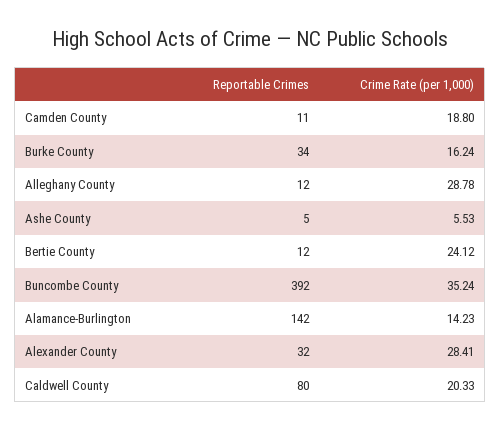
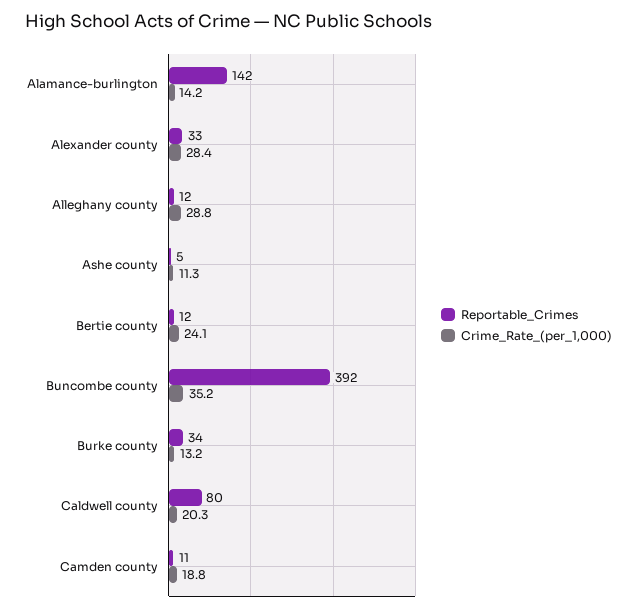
Crime Rate (per 1,000), Burke County: 16.24 -> 13.2
Crime Rate (per 1,000), Ashe County: 5.53 -> 11.3
Reportable Crimes, Alexander County: 32 -> 33

